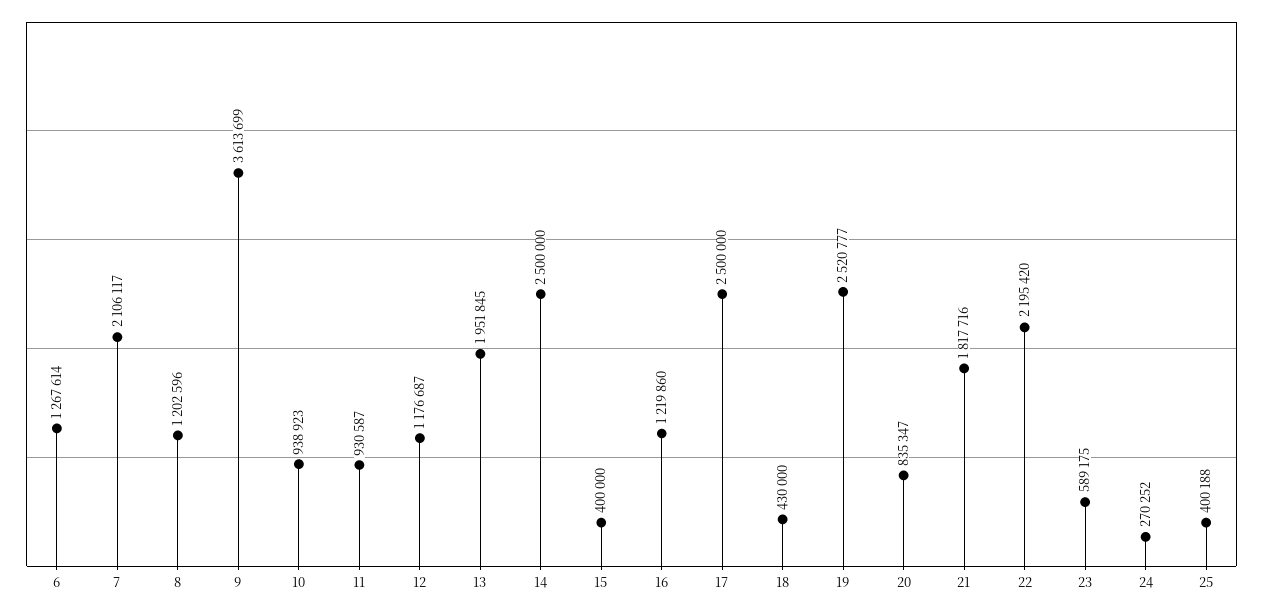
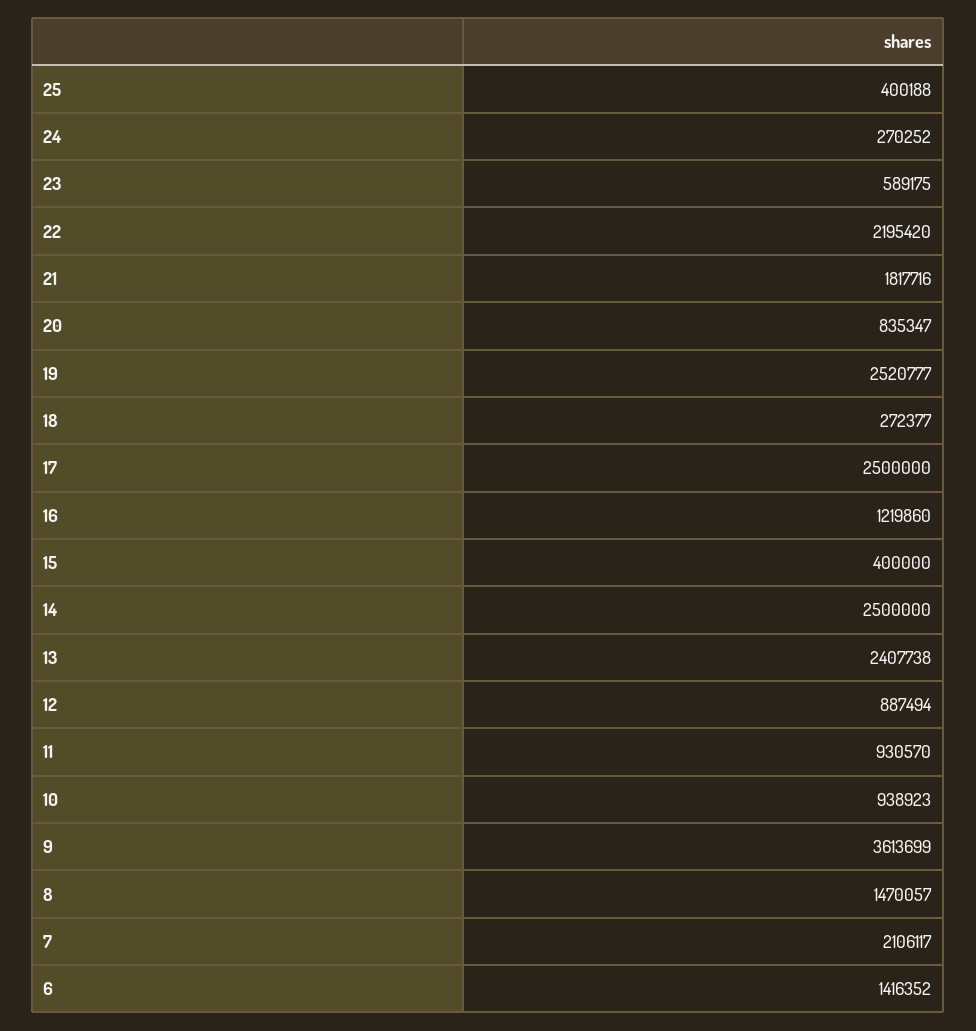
6: 1267614 -> 1416352
8: 1202596 -> 1470057
11: 930587 -> 930570
12: 1176687 -> 887494
13: 1951845 -> 2407738
18: 430000 -> 272377

